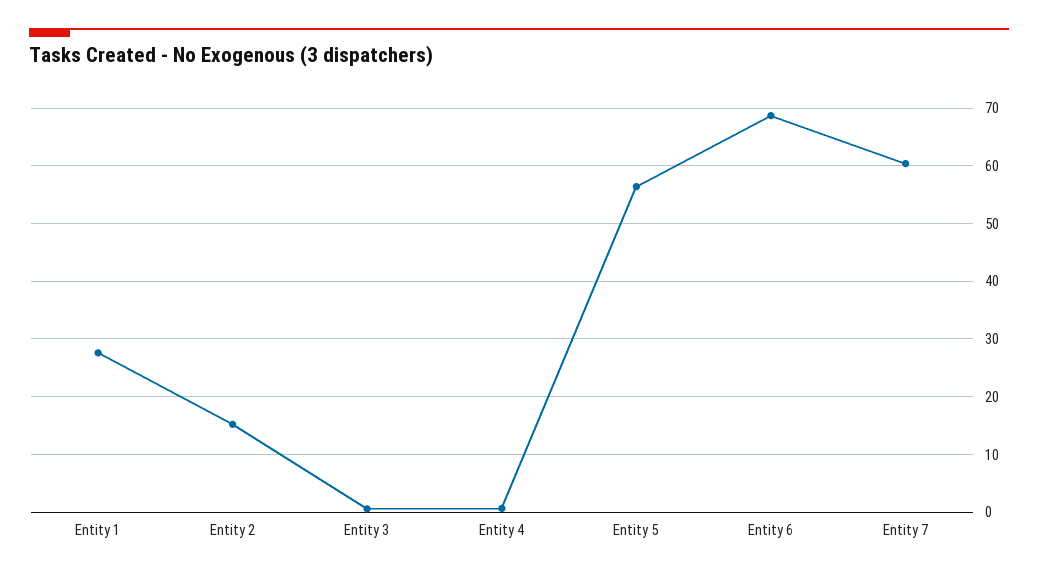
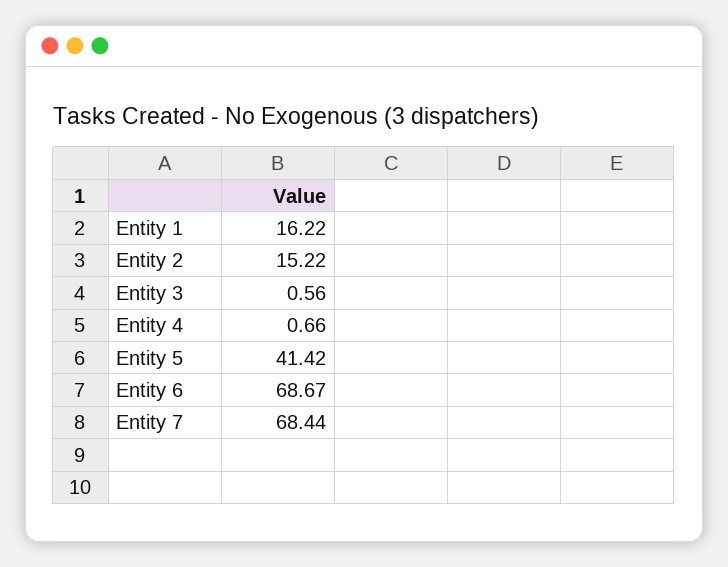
Entity 1: 28 -> 16.22
Entity 5: 56 -> 41.42
Entity 7: 60 -> 68.44

